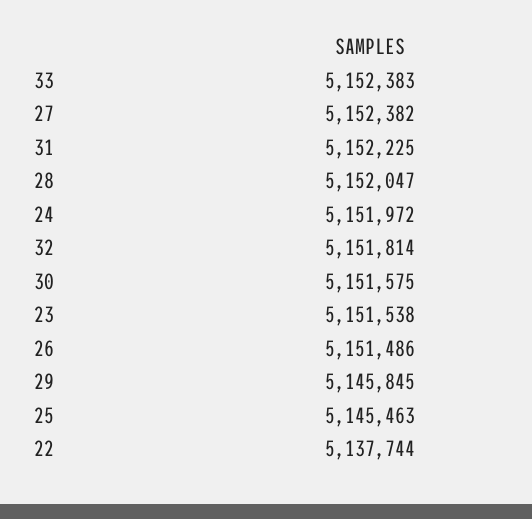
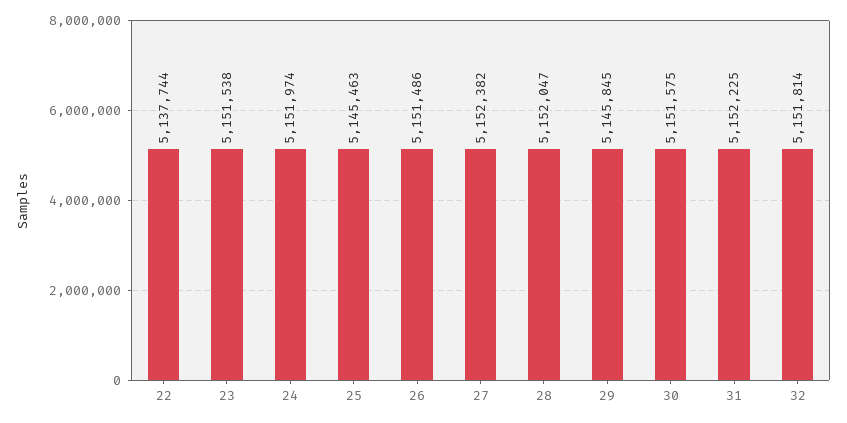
33: 5152383 -> none
24: 5151972 -> 5151974

